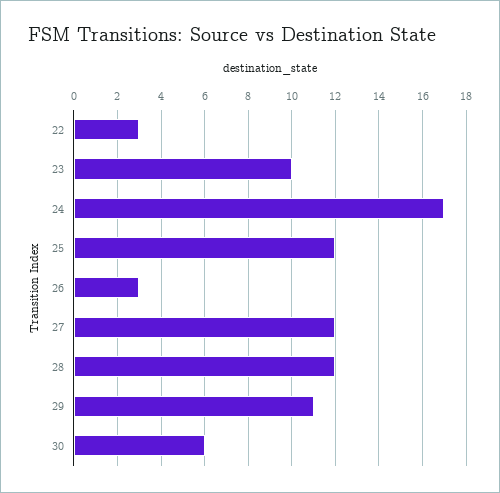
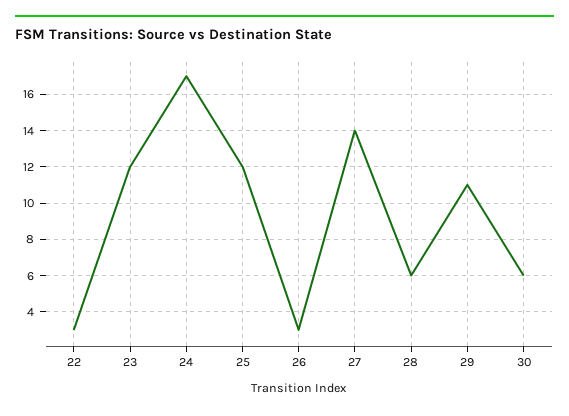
23: 10 -> 12
27: 12 -> 14
28: 12 -> 6

